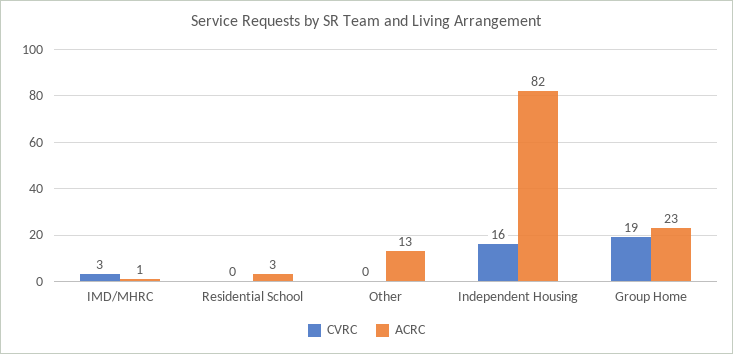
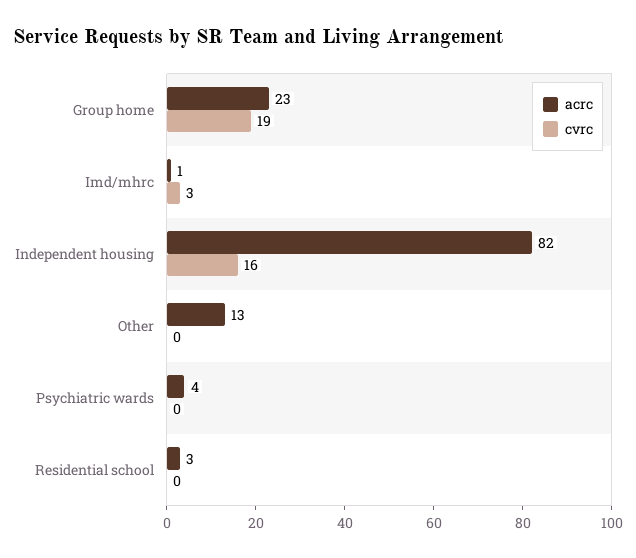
ACRC, Psychiatric wards: none -> 4
CVRC, Psychiatric wards: none -> 0

